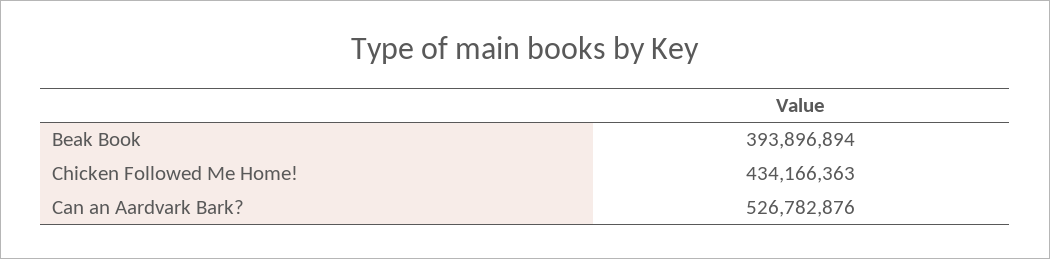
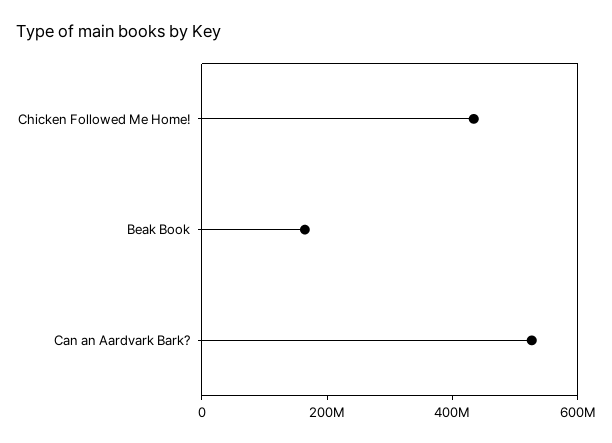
Beak Book: 393896894 -> 150000000

